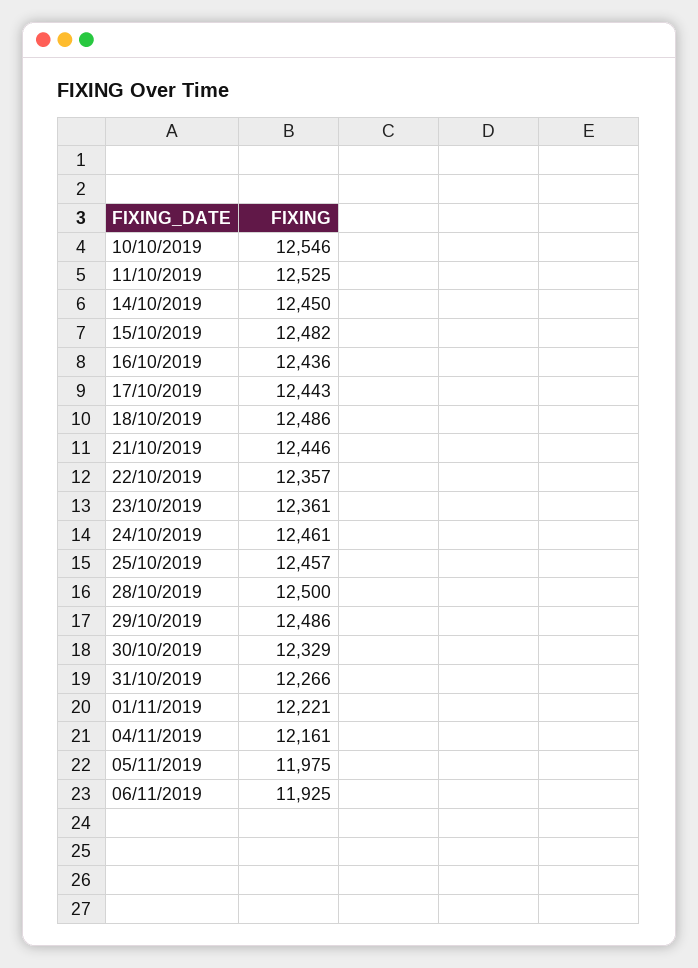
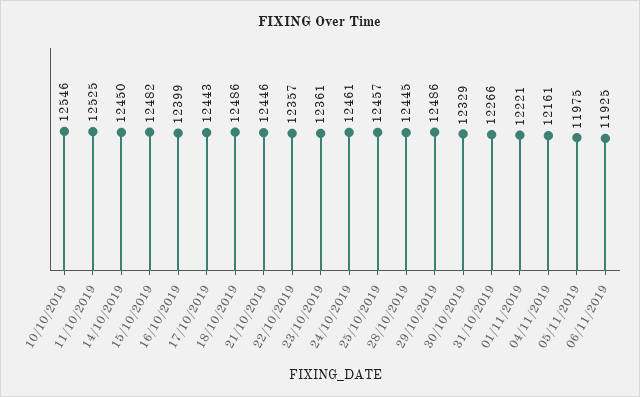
16/10/2019: 12436 -> 12399
28/10/2019: 12500 -> 12445

